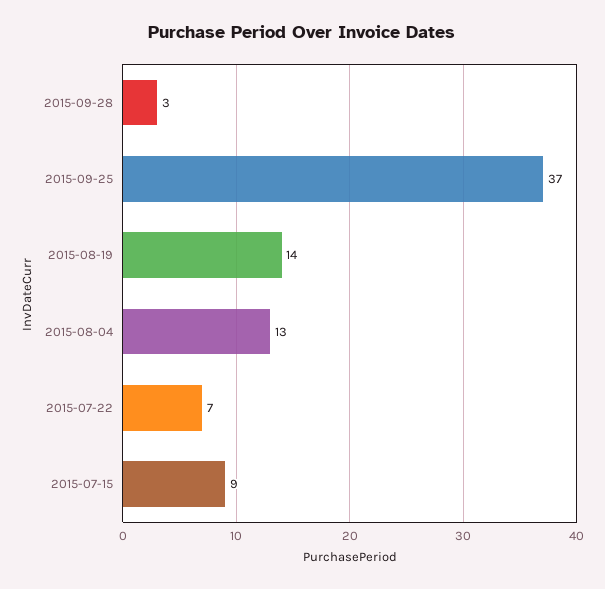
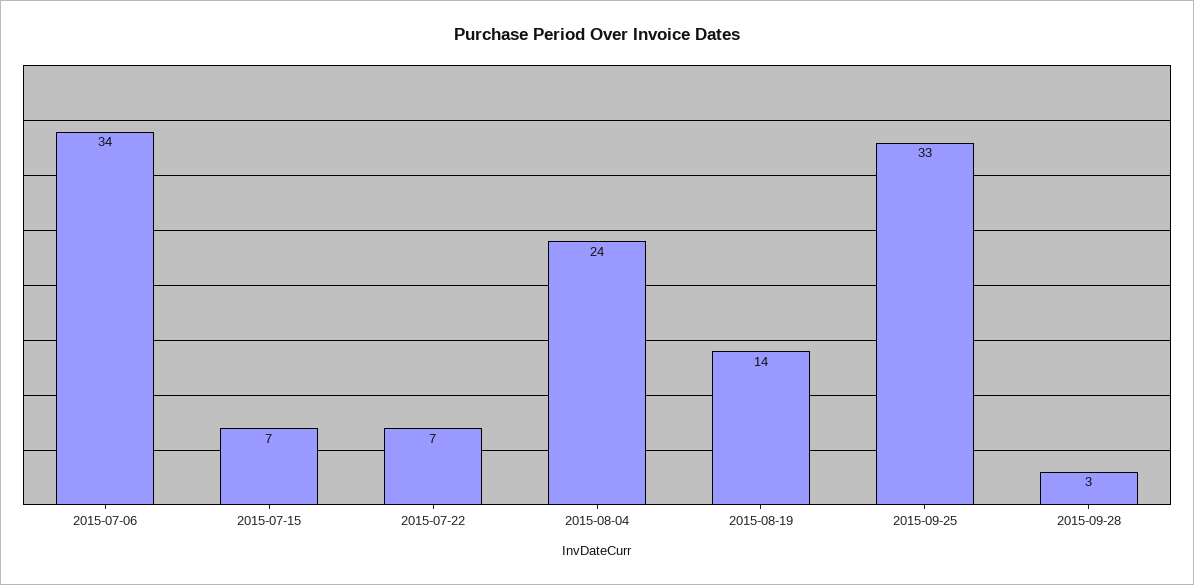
2015-09-25: 37 -> 33
2015-08-04: 13 -> 24
2015-07-15: 9 -> 7
2015-07-06: none -> 34

